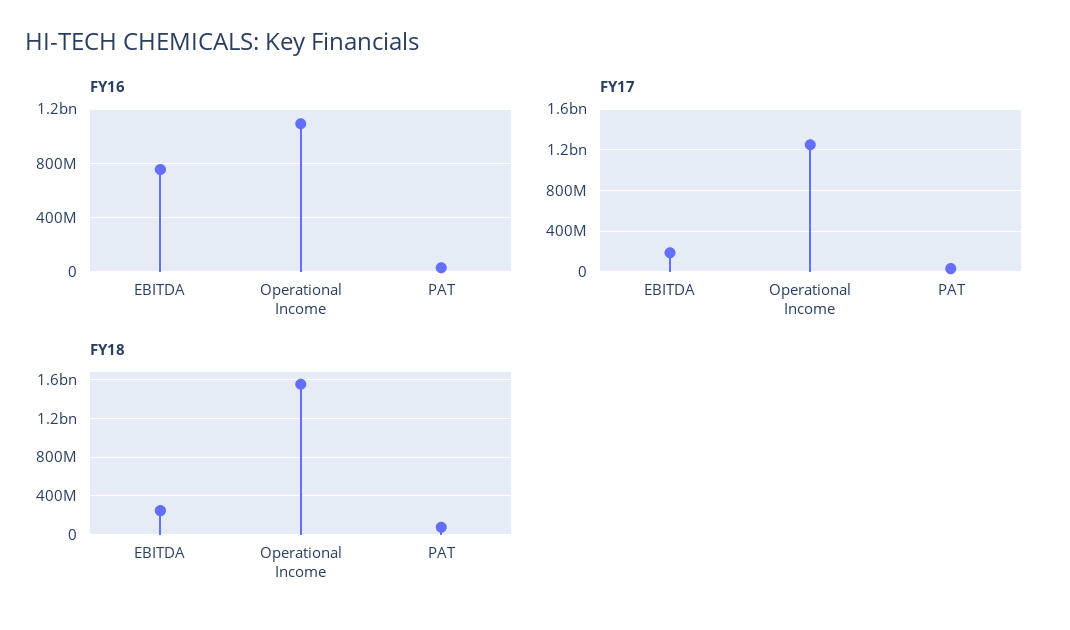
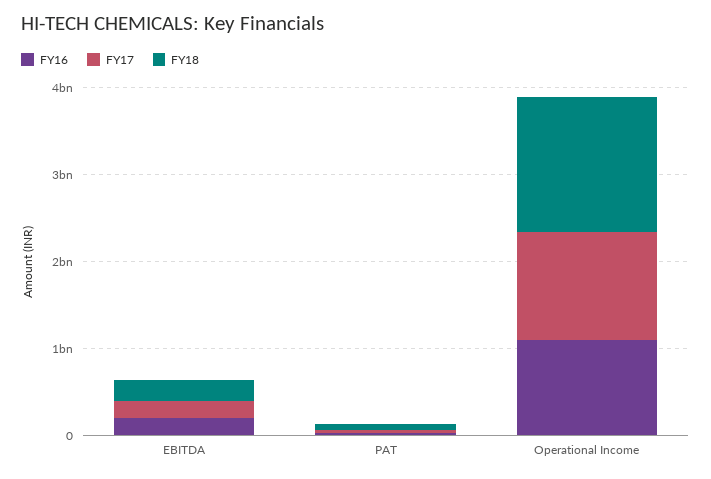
FY16, EBITDA: 750000000 -> 200000000

